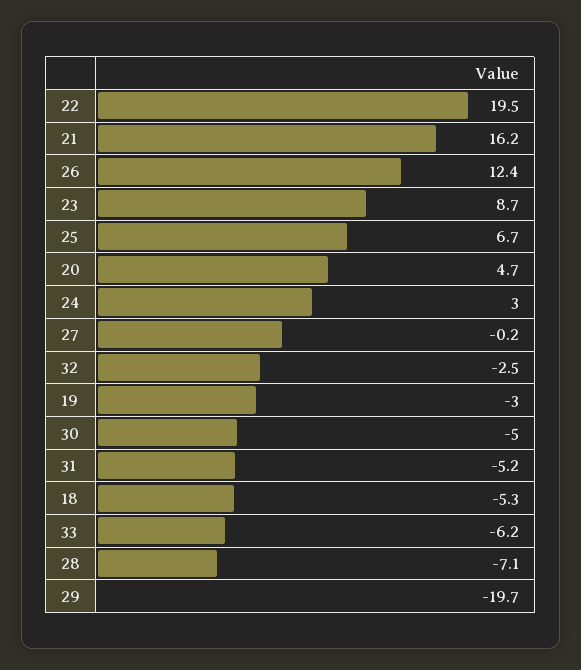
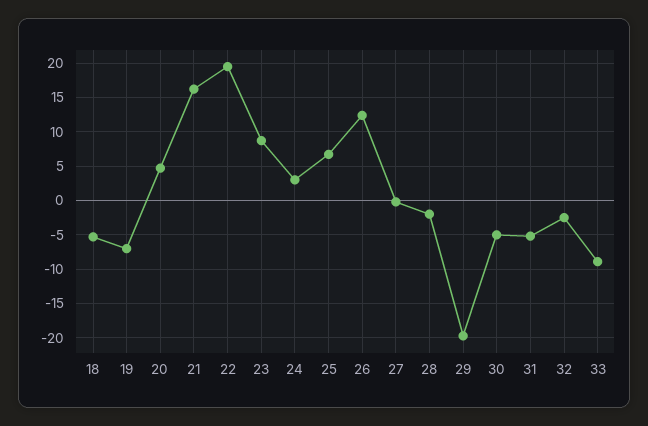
19: -3 -> -7
33: -6.2 -> -9
28: -7.1 -> -2

